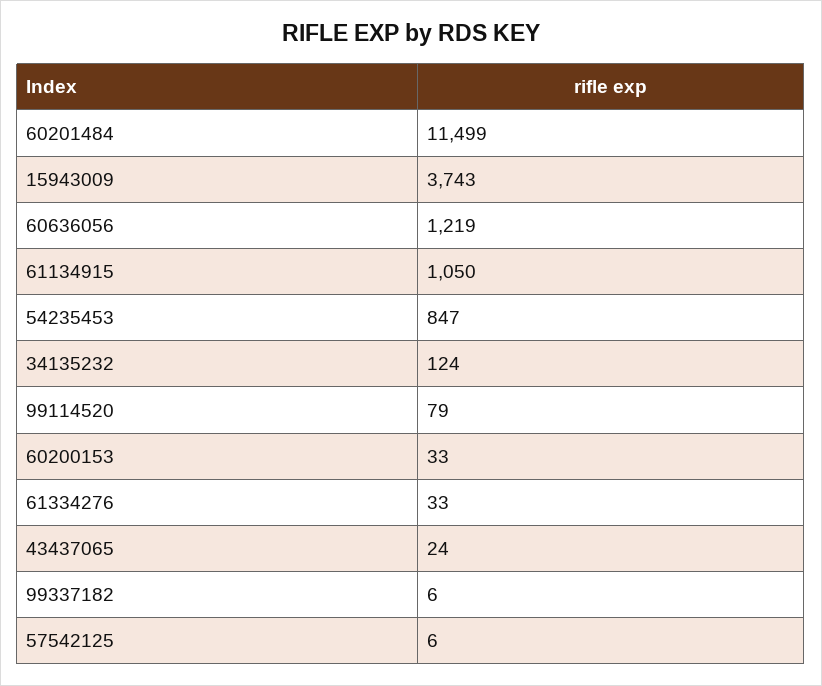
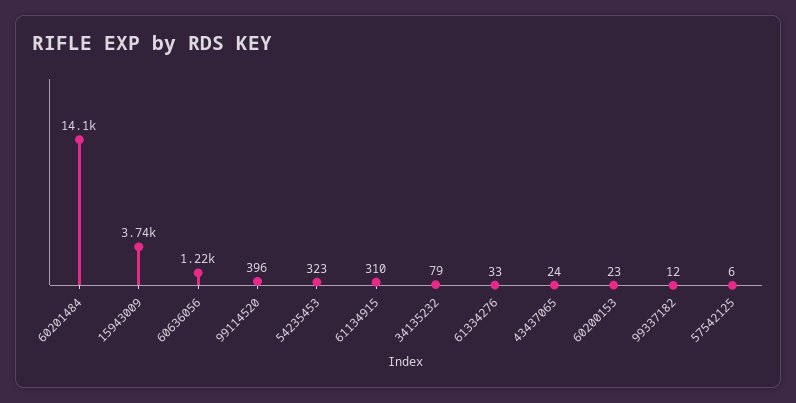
60201484: 11499 -> 14100
61134915: 1050 -> 310
54235453: 847 -> 323
34135232: 124 -> 79
99114520: 79 -> 396
60200153: 33 -> 23
99337182: 6 -> 12

